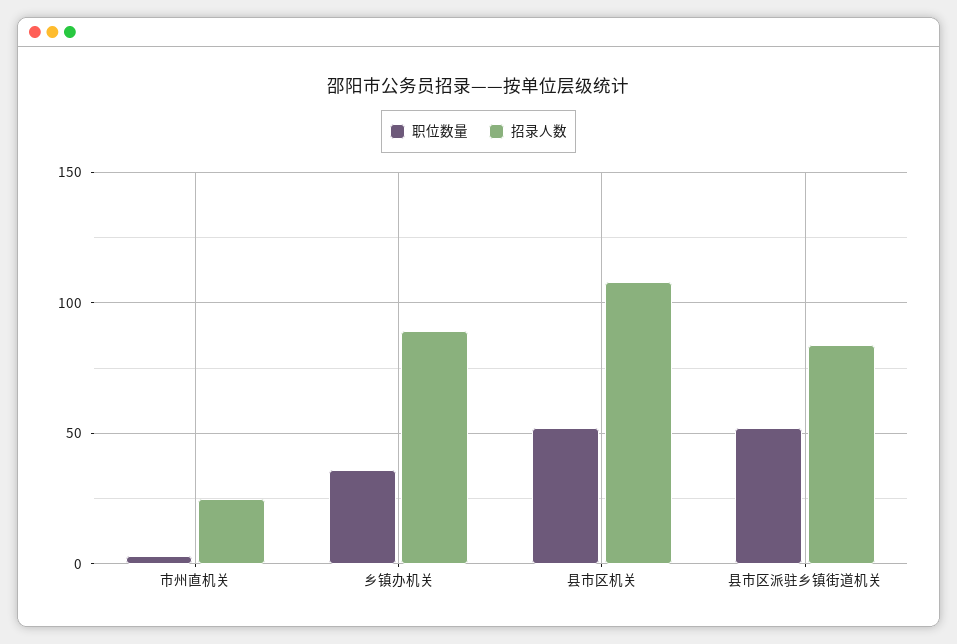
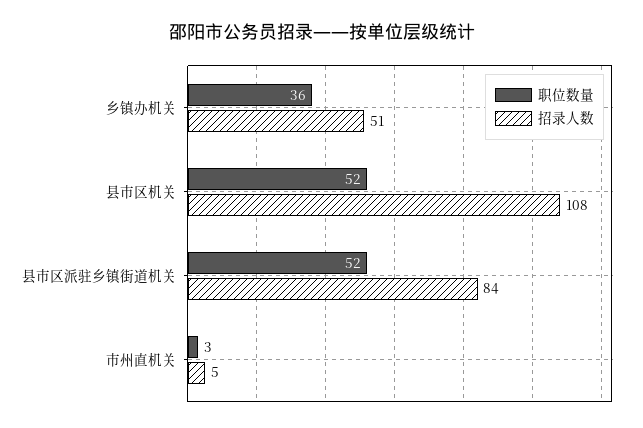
招录人数, 市州直机关: 25 -> 5
招录人数, 乡镇办机关: 90 -> 51

